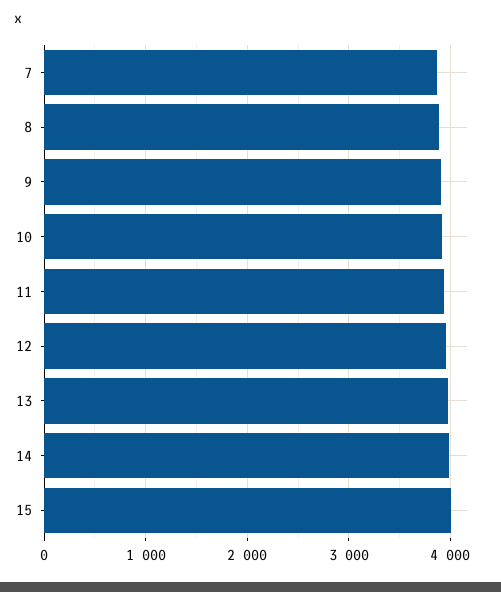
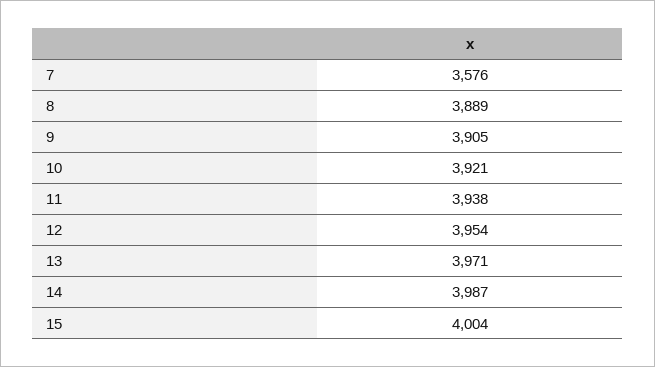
7: 3900 -> 3576

